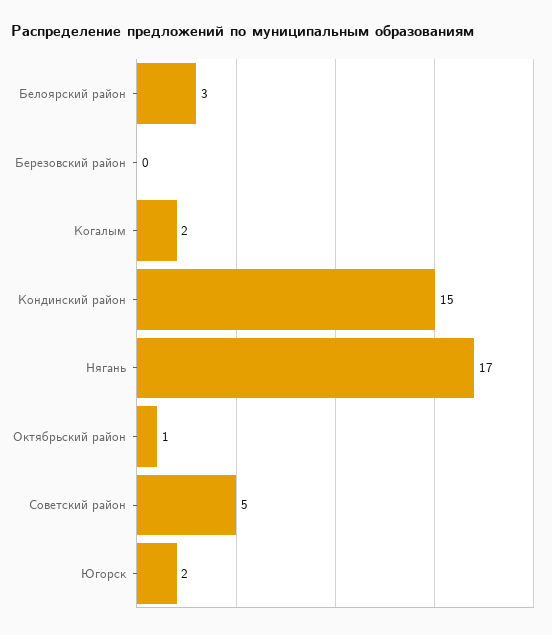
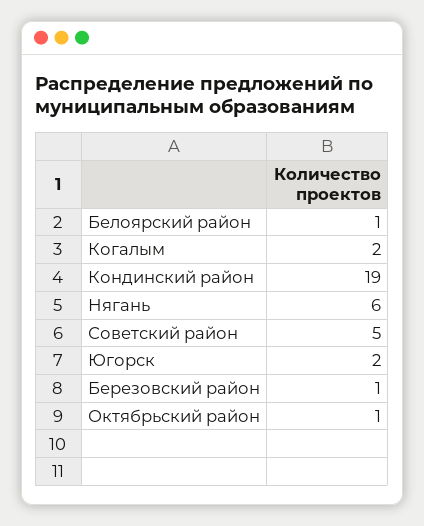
Белоярский район: 3 -> 1
Березовский район: 0 -> 1
Кондинский район: 15 -> 19
Нягань: 17 -> 6

